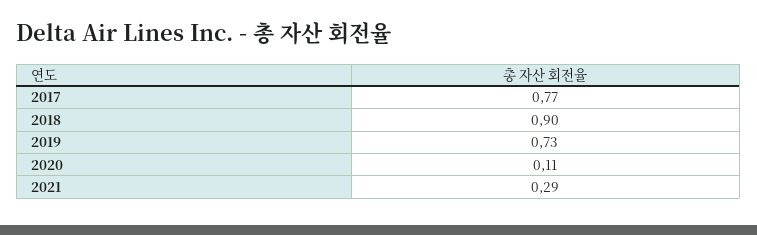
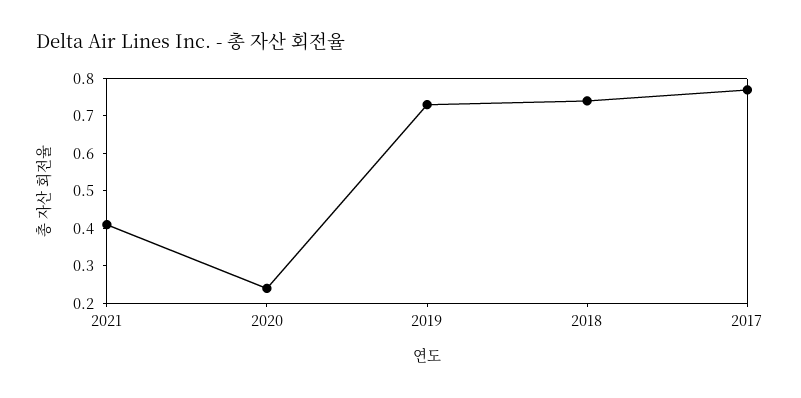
2018: 0.9 -> 0.75
2020: 0.11 -> 0.25
2021: 0.29 -> 0.4

